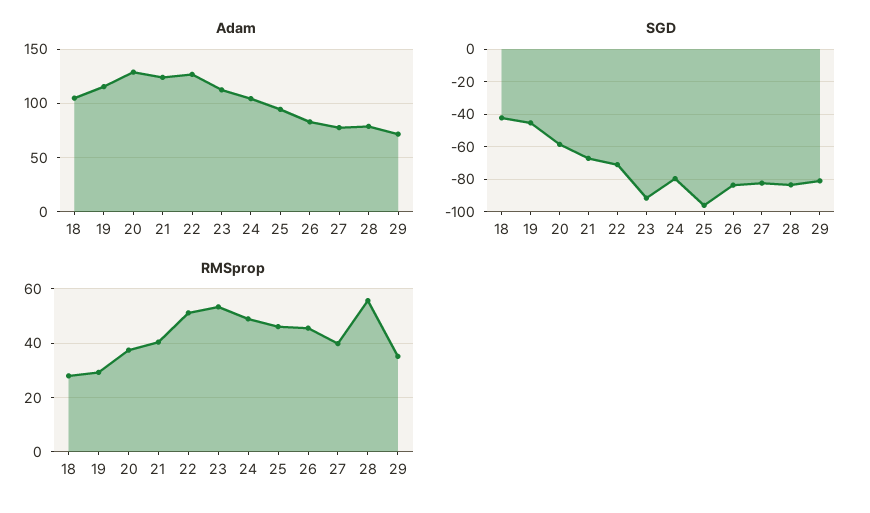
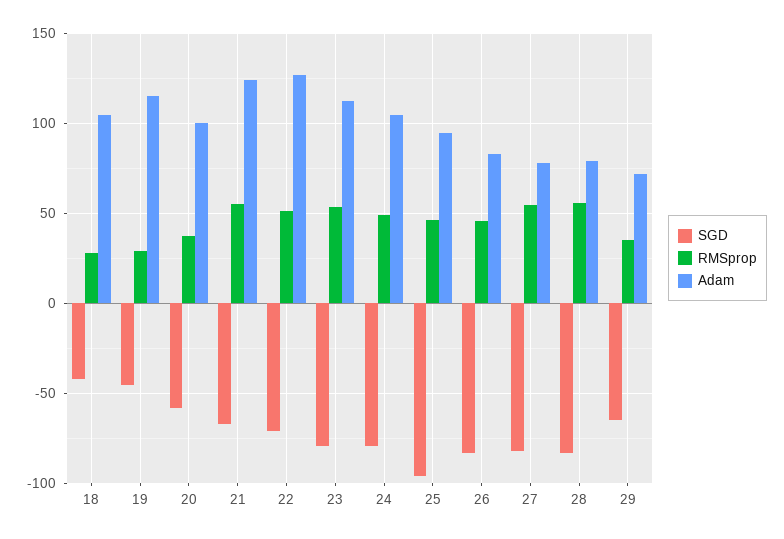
Adam, 20: 130 -> 100
SGD, 23: -90 -> -80
SGD, 29: -80 -> -65
RMSprop, 21: 40 -> 55
RMSprop, 27: 40 -> 55

